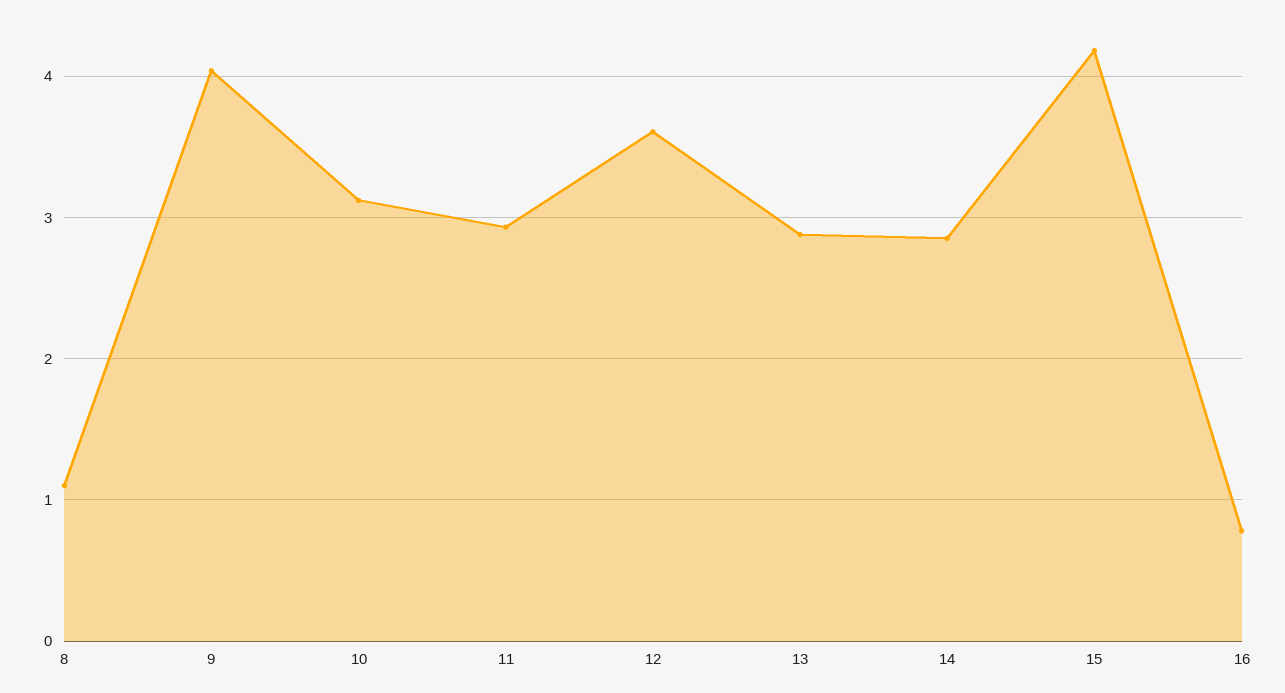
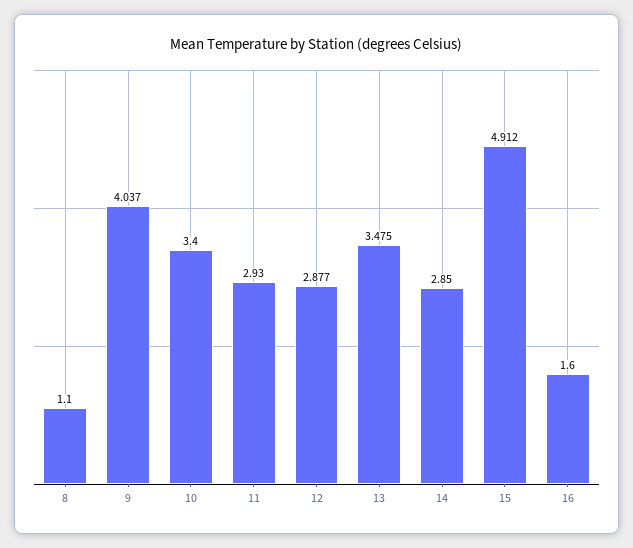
10: 3.1 -> 3.4
12: 3.6 -> 2.877
13: 2.9 -> 3.475
15: 4.2 -> 4.912
16: 0.8 -> 1.6

